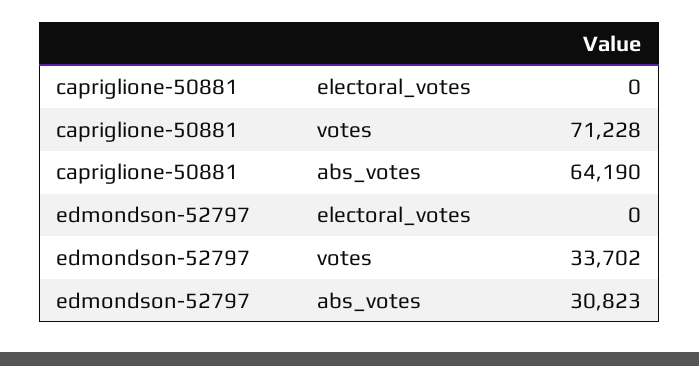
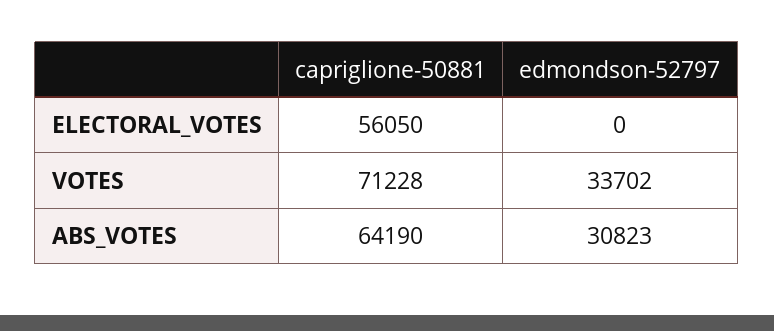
capriglione-50881, electoral_votes: 0 -> 56050

